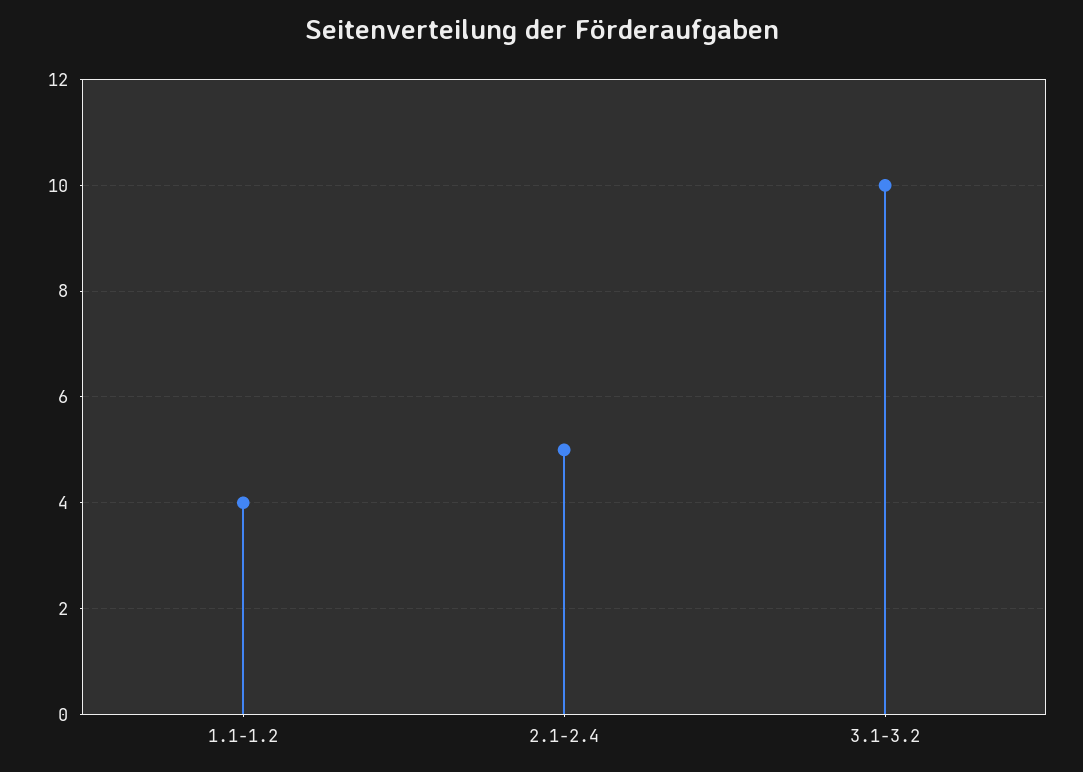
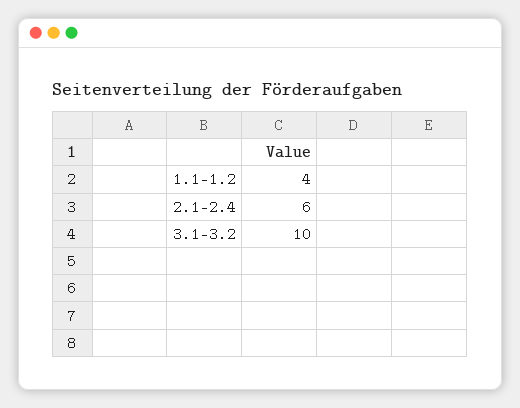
2.1-2.4: 5 -> 6

